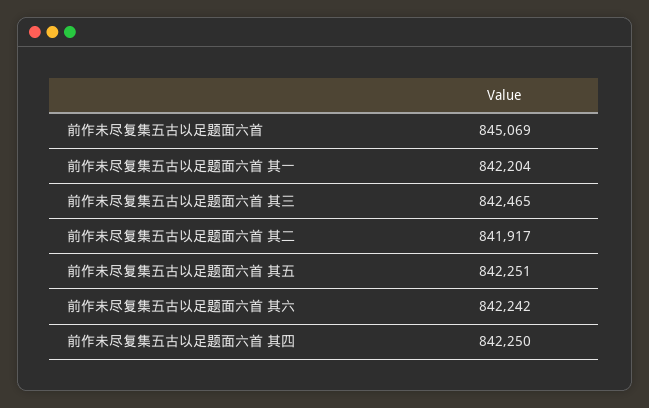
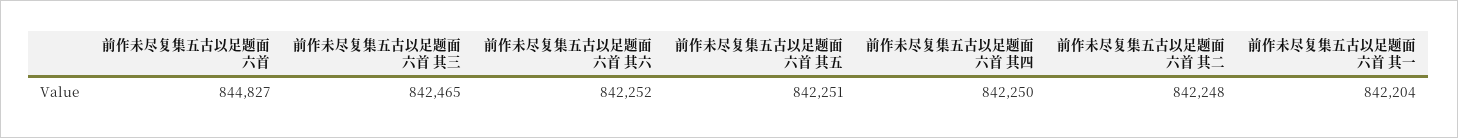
前作未尽复集五古以足题面六首: 845069 -> 844827
前作未尽复集五古以足题面六首 其二: 841917 -> 842248
前作未尽复集五古以足题面六首 其六: 842242 -> 842252

